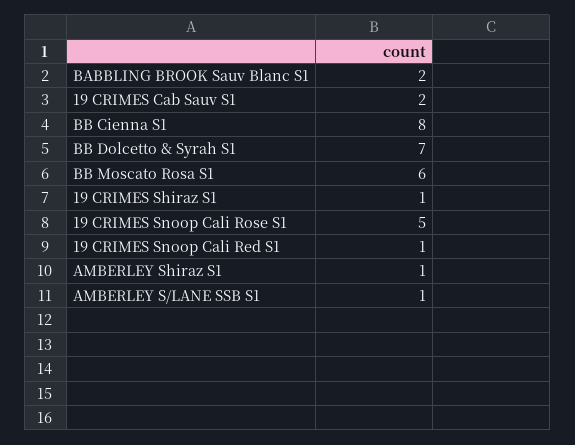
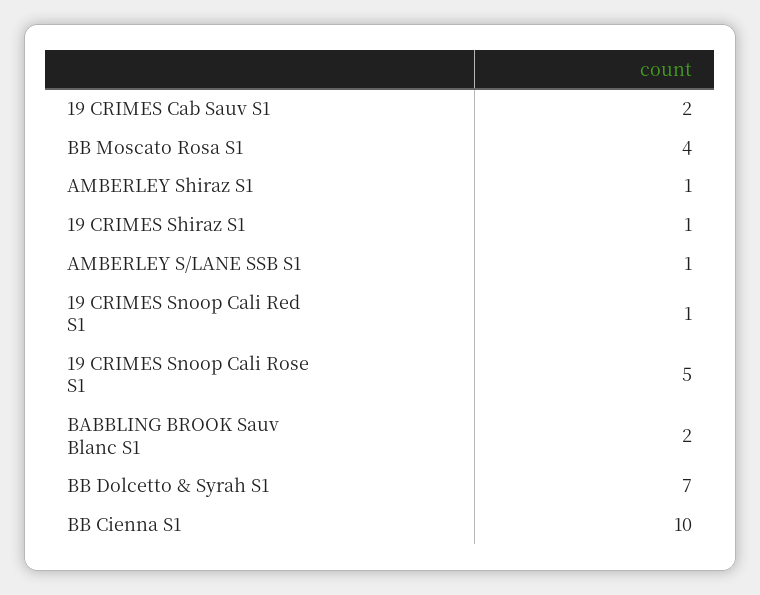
BB Cienna S1: 8 -> 10
BB Moscato Rosa S1: 6 -> 4

